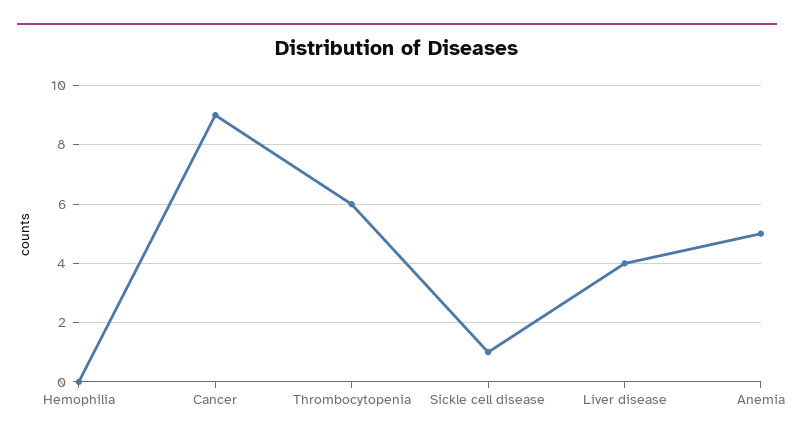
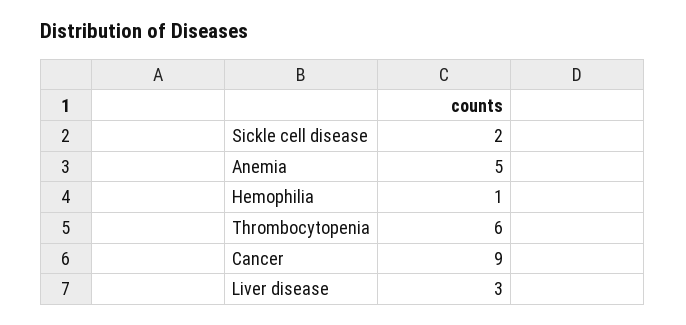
Hemophilia: 0 -> 1
Sickle cell disease: 1 -> 2
Liver disease: 4 -> 3

